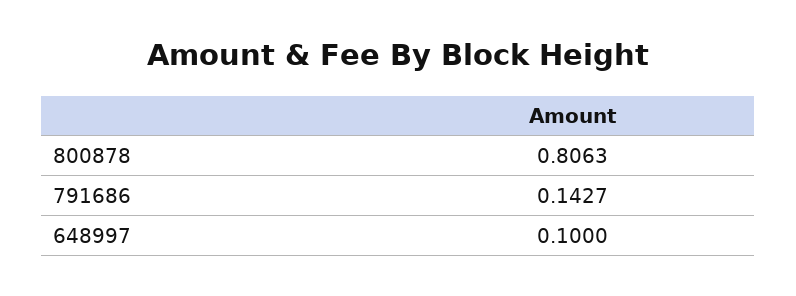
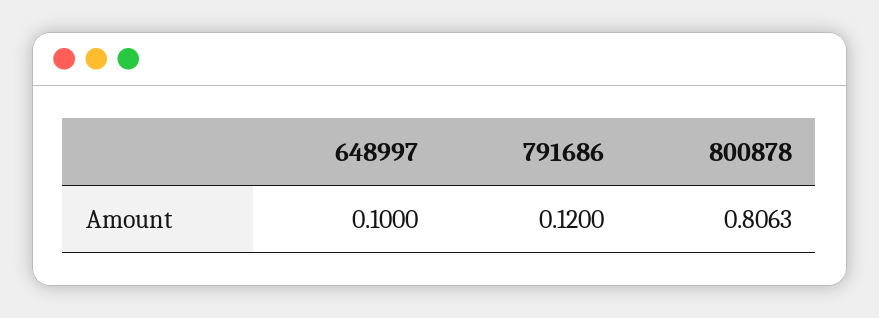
791686: 0.1427 -> 0.12

